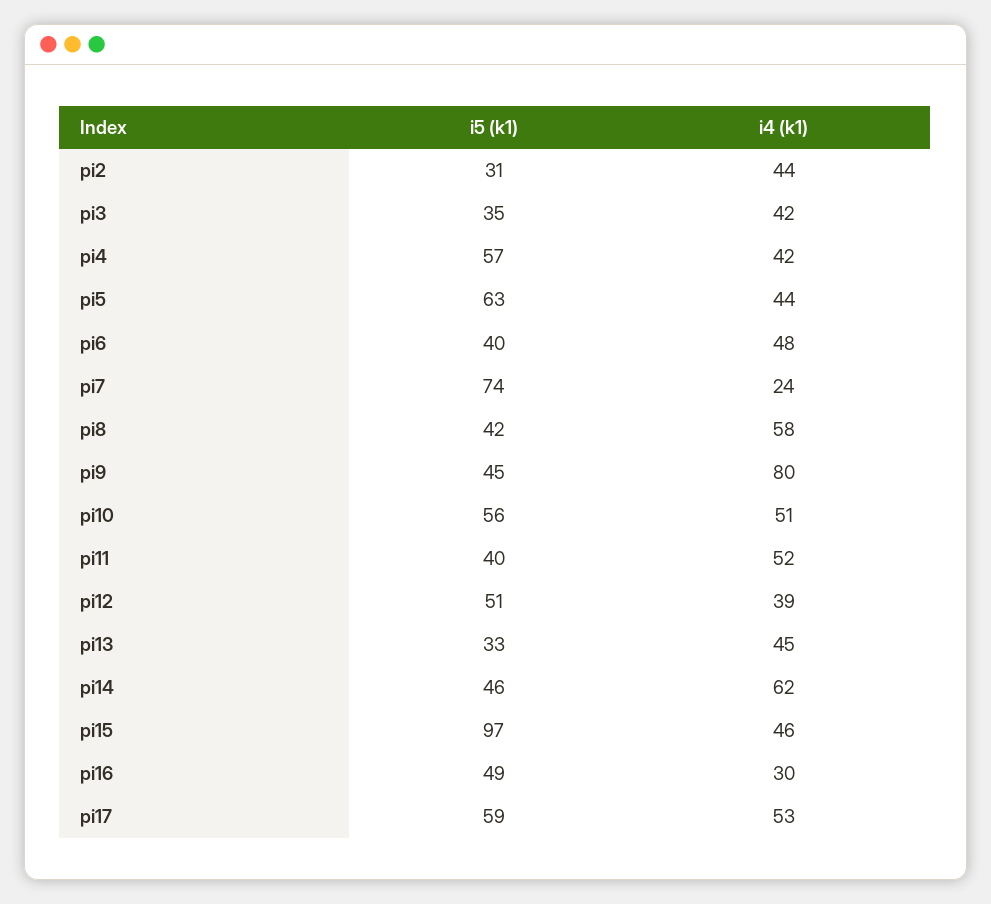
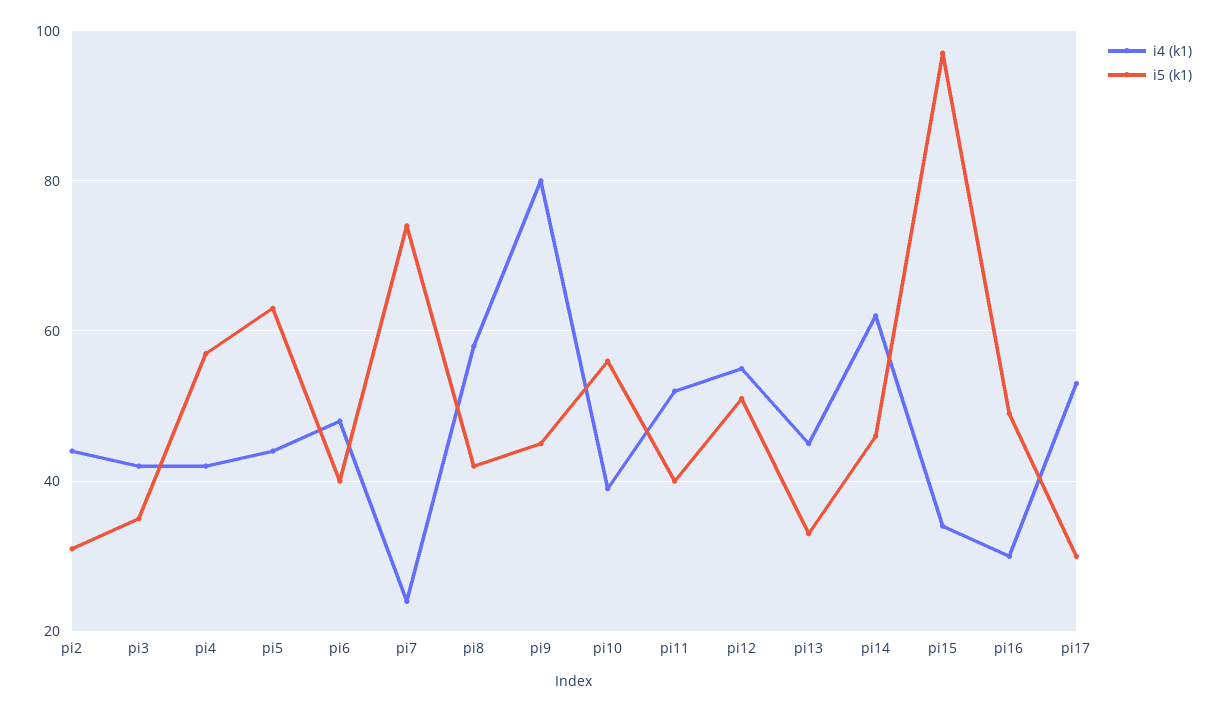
i4 (k1), pi10: 51 -> 40
i4 (k1), pi12: 39 -> 55
i4 (k1), pi15: 46 -> 35
i5 (k1), pi17: 59 -> 30

